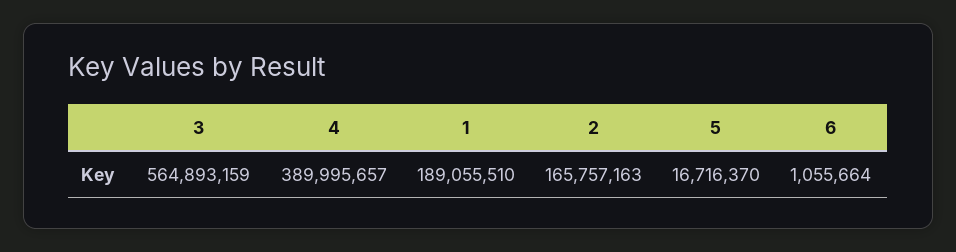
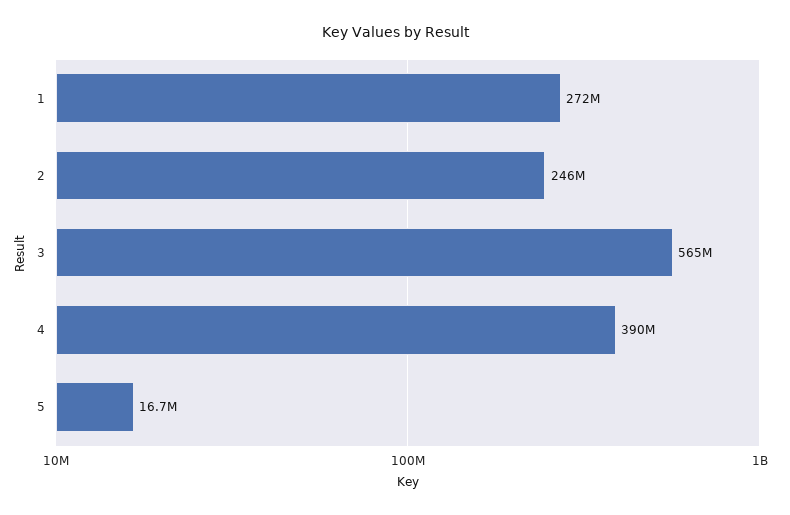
1: 189055510 -> 272000000
2: 165757163 -> 246000000
6: 1055664 -> none

